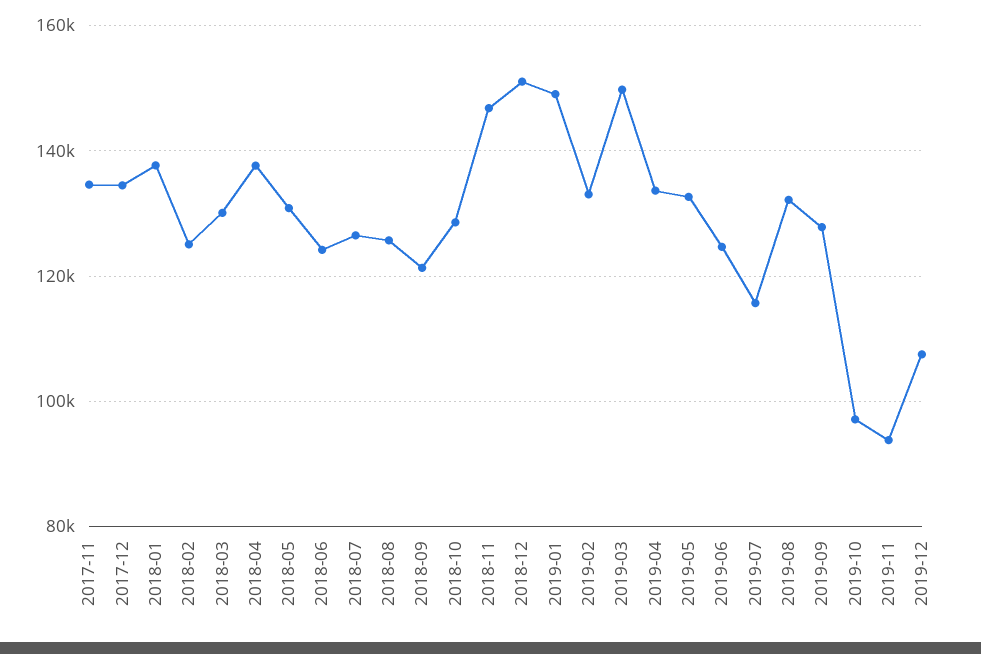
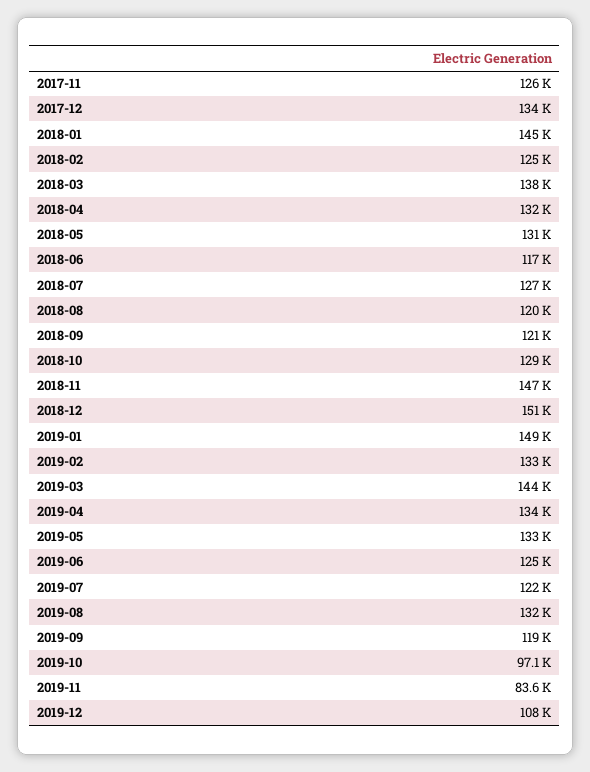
2017-11: 134000 -> 126000
2018-01: 138000 -> 145000
2018-03: 130000 -> 138000
2018-04: 138000 -> 132000
2018-06: 124000 -> 117000
2018-08: 126000 -> 120000
2019-03: 150000 -> 144000
2019-07: 116000 -> 122000
2019-09: 128000 -> 119000
2019-11: 94000 -> 83600

